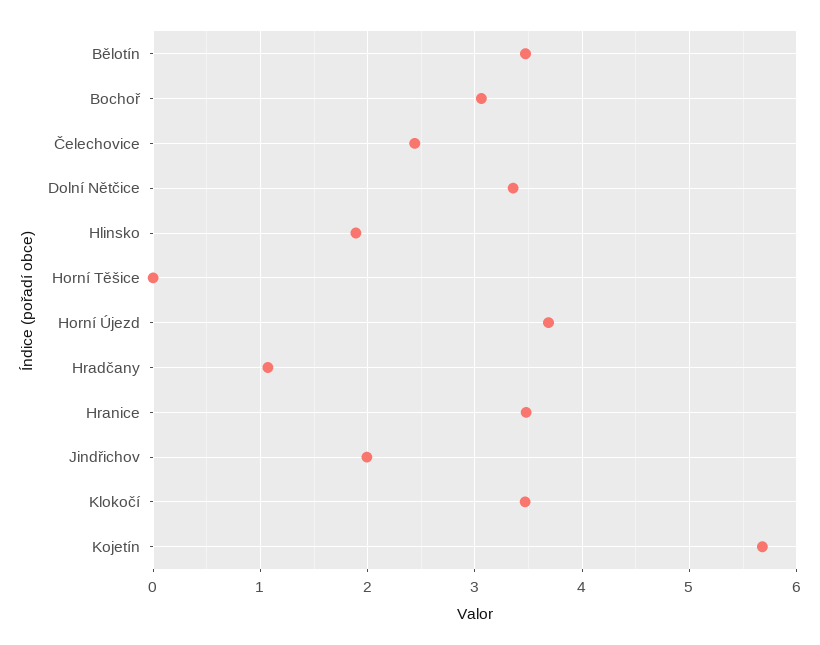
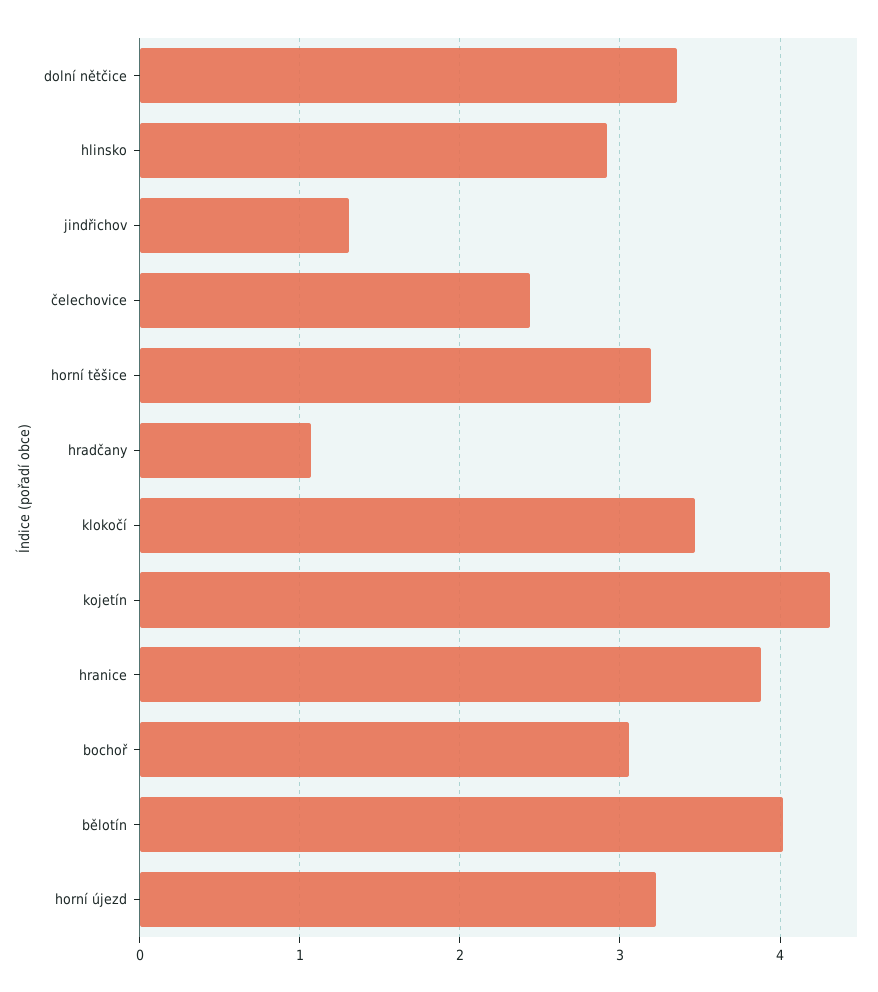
Bělotín: 3.5 -> 4
Hlinsko: 1.9 -> 2.9
Horní Těšice: 0 -> 3.2
Horní Újezd: 3.7 -> 3.2
Hranice: 3.5 -> 3.9
Jindřichov: 2 -> 1.3
Kojetín: 5.7 -> 4.3

